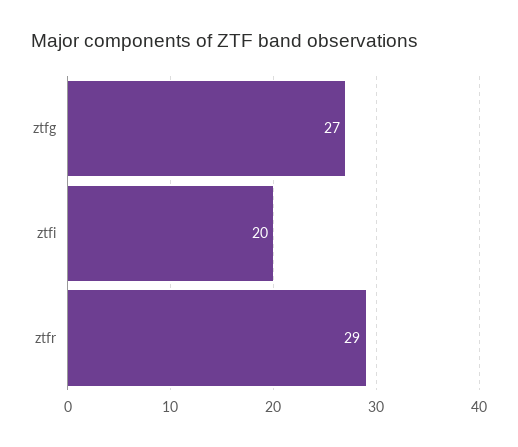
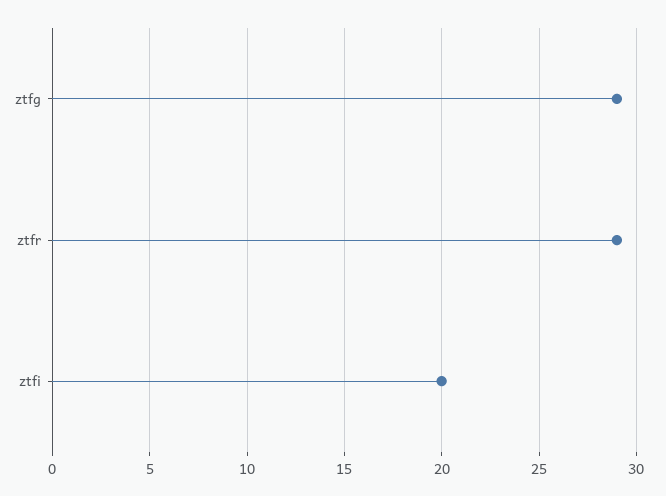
ztfg: 27 -> 29

